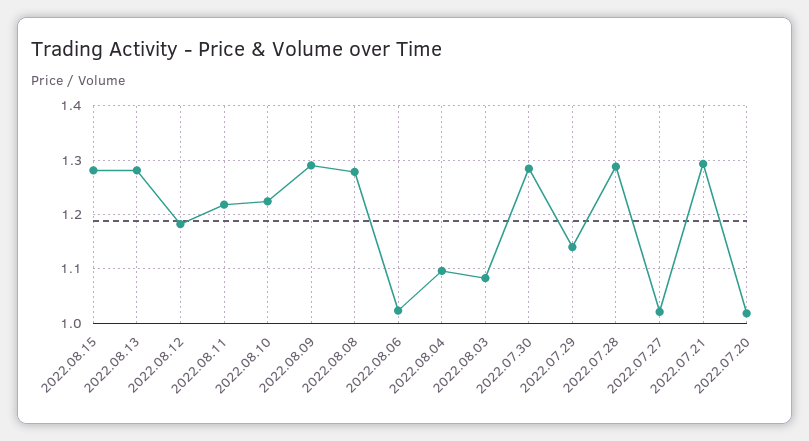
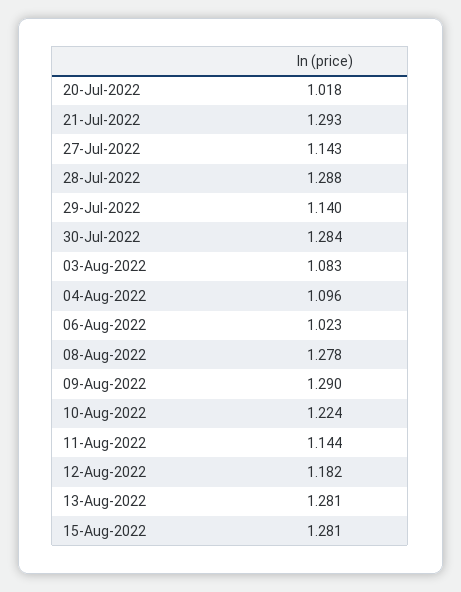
2022.08.11: 1.22 -> 1.144
2022.07.27: 1.02 -> 1.143

